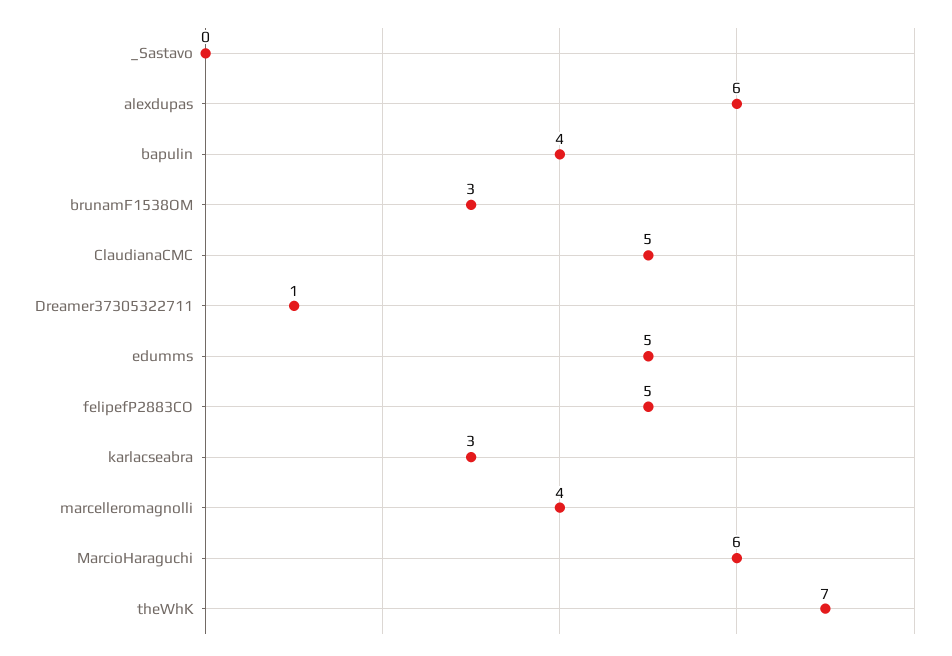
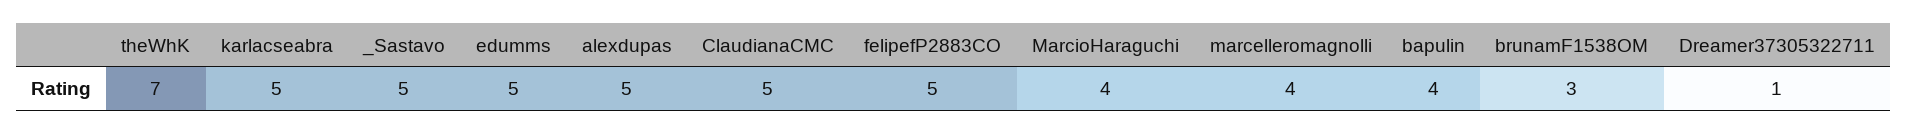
_Sastavo: 0 -> 5
alexdupas: 6 -> 5
karlacseabra: 3 -> 5
MarcioHaraguchi: 6 -> 4

